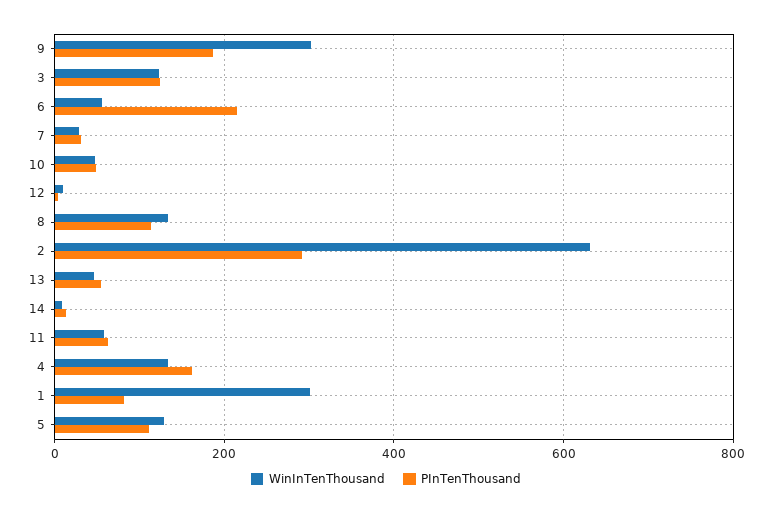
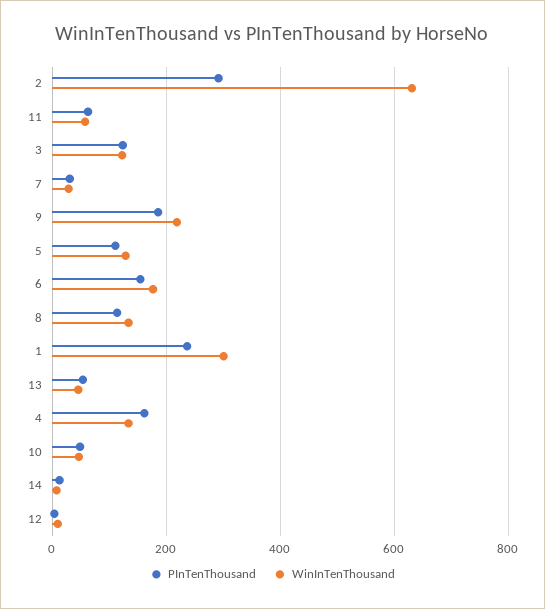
WinInTenThousand, 9: 300 -> 220
WinInTenThousand, 6: 60 -> 180
PInTenThousand, 6: 220 -> 160
PInTenThousand, 1: 80 -> 240

